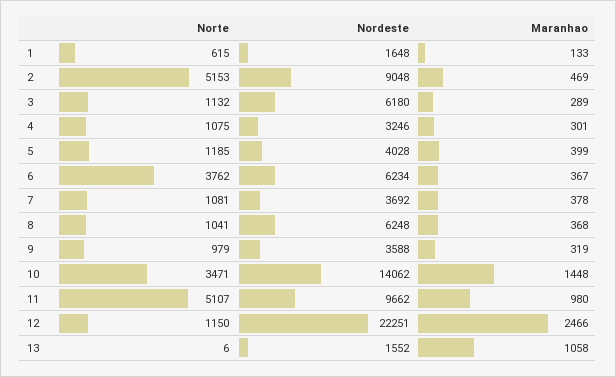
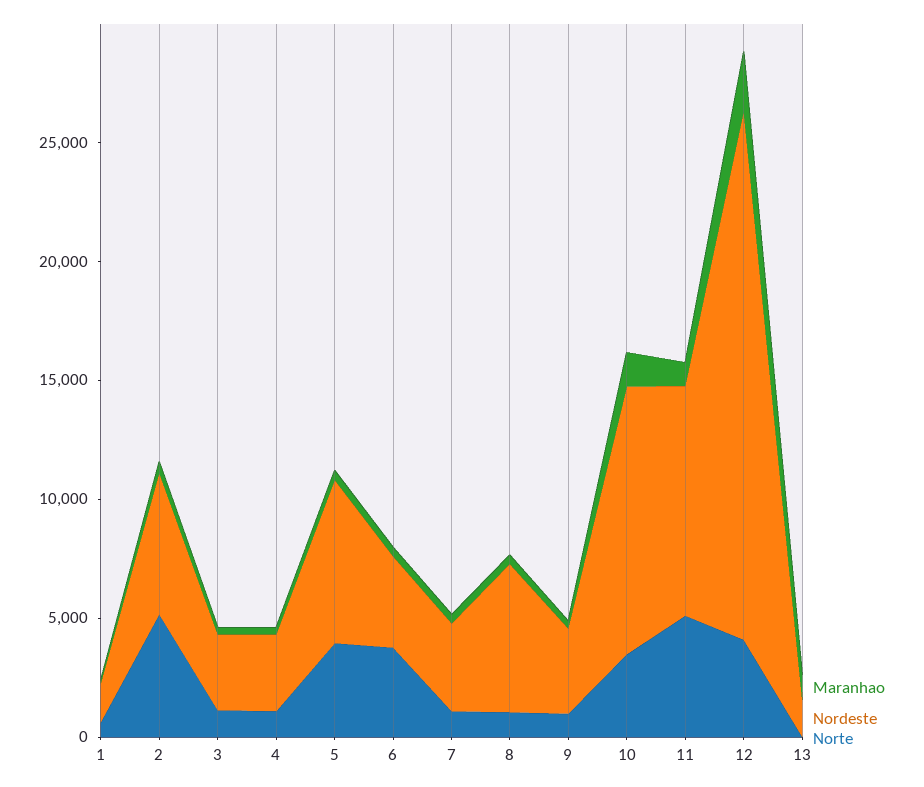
Nordeste, 2: 9048 -> 6000
Nordeste, 3: 6180 -> 3000
Norte, 5: 1185 -> 4000
Nordeste, 5: 4028 -> 7000
Nordeste, 6: 6234 -> 4000
Nordeste, 10: 14062 -> 11000
Norte, 12: 1150 -> 4000

